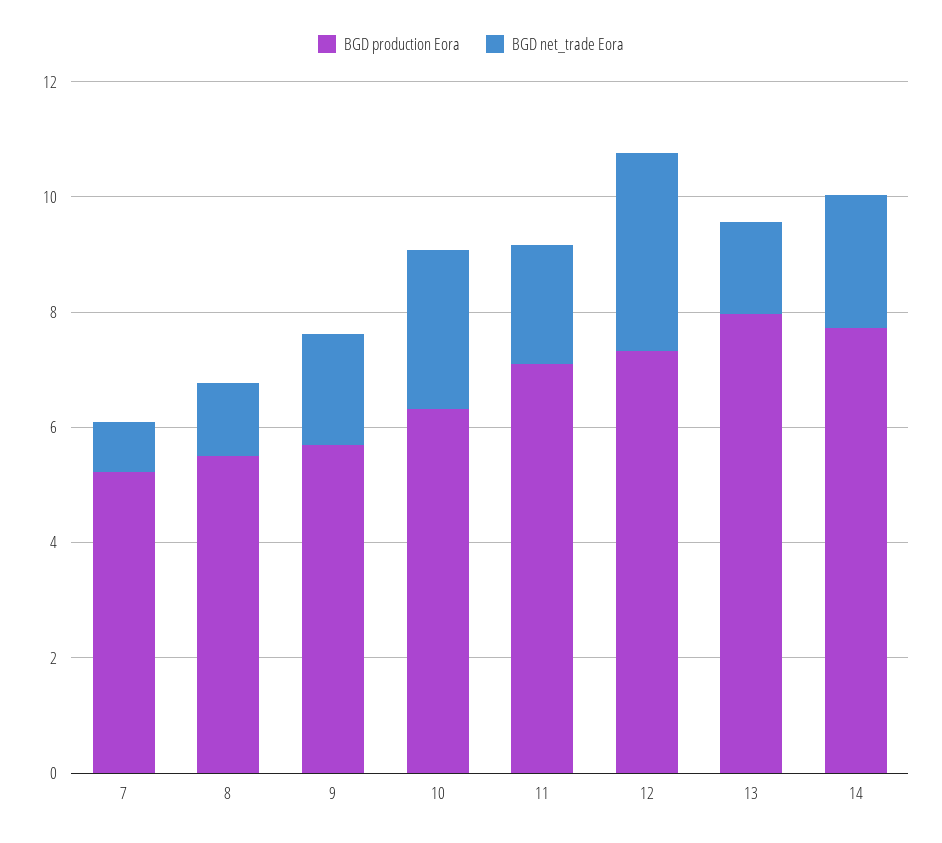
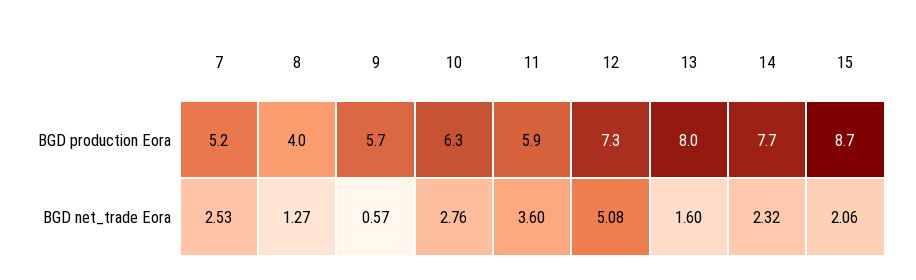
BGD net_trade Eora, 7: 1 -> 2.53
BGD production Eora, 8: 5.5 -> 4
BGD net_trade Eora, 9: 2 -> 0.57
BGD production Eora, 11: 7 -> 5.9
BGD net_trade Eora, 11: 2 -> 3.6
BGD net_trade Eora, 12: 3.5 -> 5.08
BGD production Eora, 15: none -> 8.7
BGD net_trade Eora, 15: none -> 2.06

